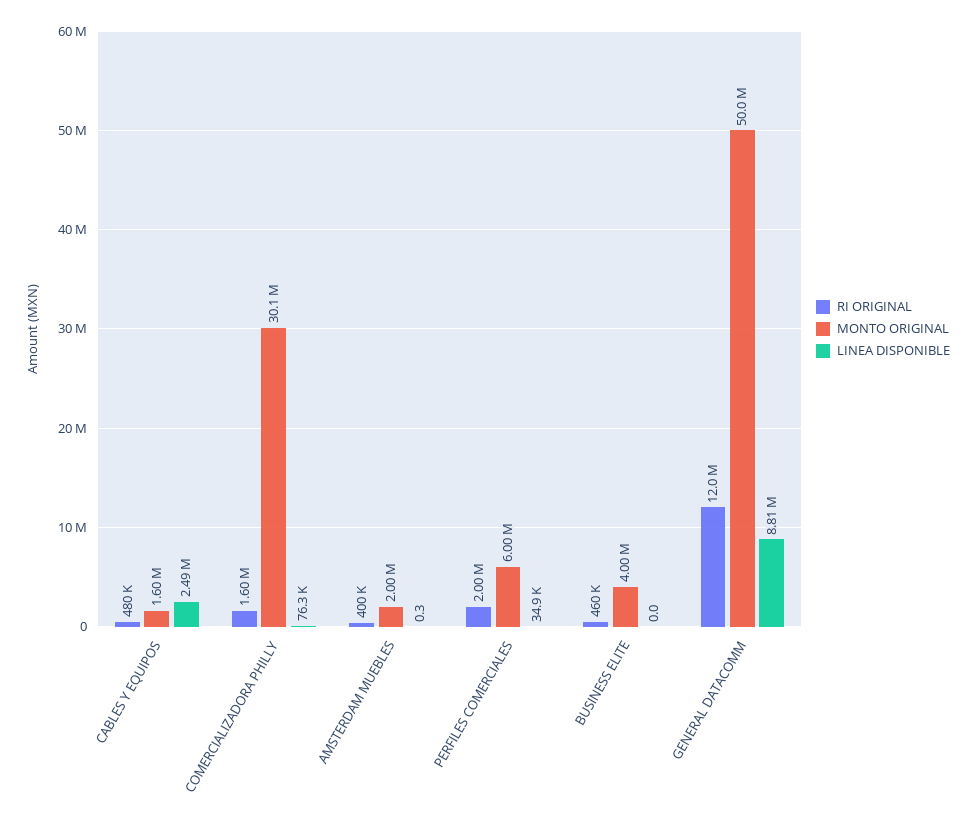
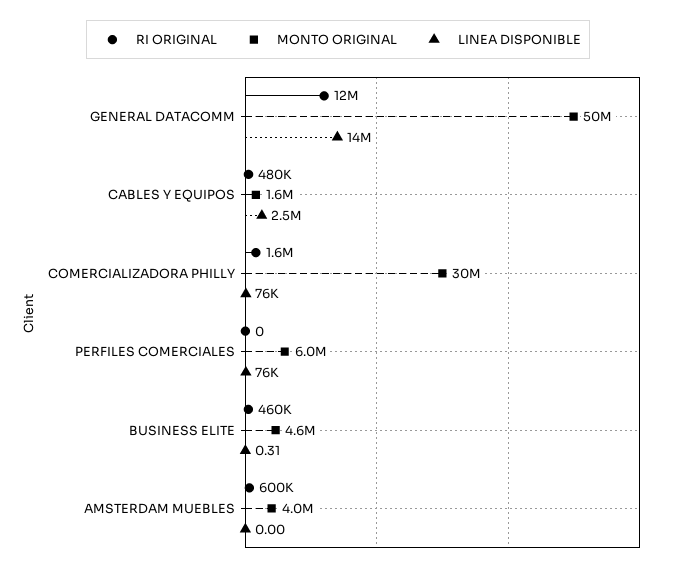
MONTO ORIGINAL, COMERCIALIZADORA PHILLY: 30100000 -> 30000000
RI ORIGINAL, AMSTERDAM MUEBLES: 400000 -> 600000
MONTO ORIGINAL, AMSTERDAM MUEBLES: 2000000 -> 4000000
LINEA DISPONIBLE, AMSTERDAM MUEBLES: 0.3 -> 0
RI ORIGINAL, PERFILES COMERCIALES: 2000000 -> 0
LINEA DISPONIBLE, PERFILES COMERCIALES: 34900 -> 76000
MONTO ORIGINAL, BUSINESS ELITE: 4000000 -> 4600000
LINEA DISPONIBLE, BUSINESS ELITE: 0 -> 0.31
LINEA DISPONIBLE, GENERAL DATACOMM: 8810000 -> 14000000

